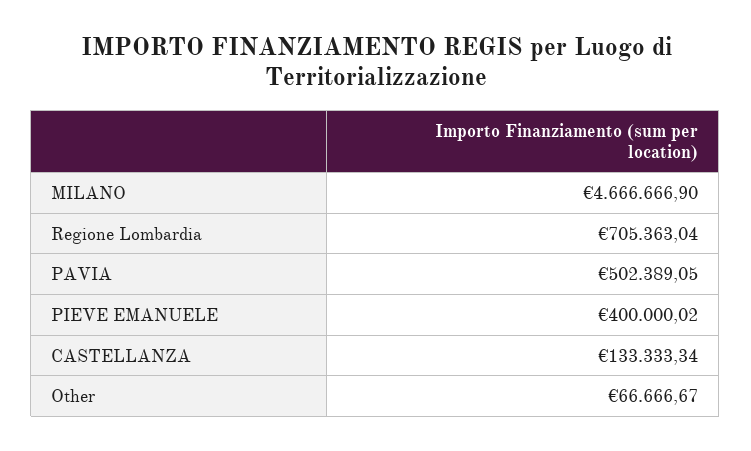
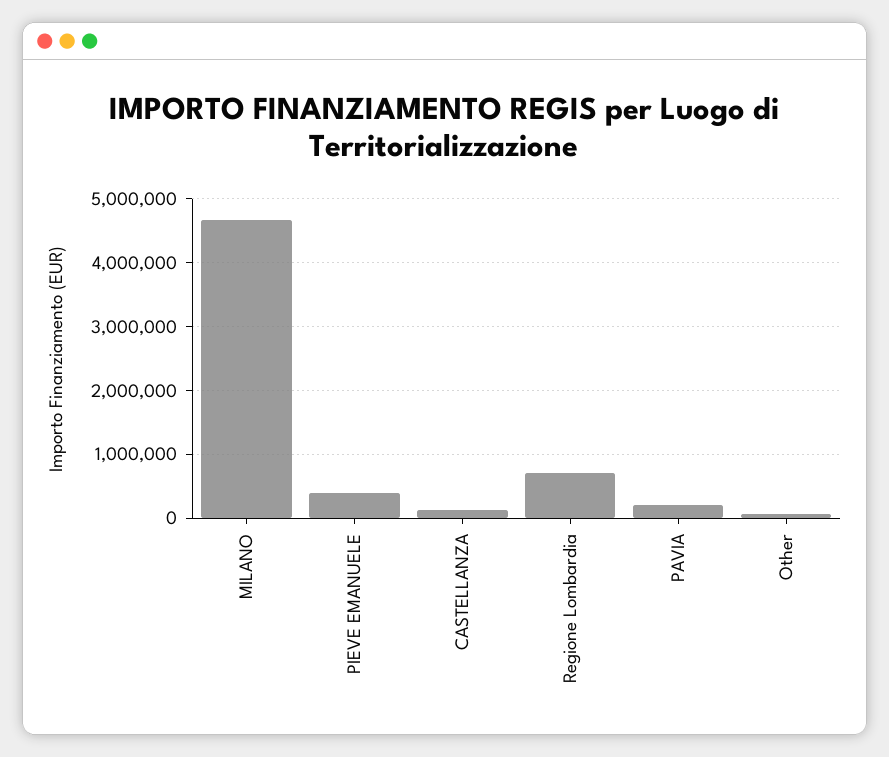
PAVIA: 502389.05 -> 200000

